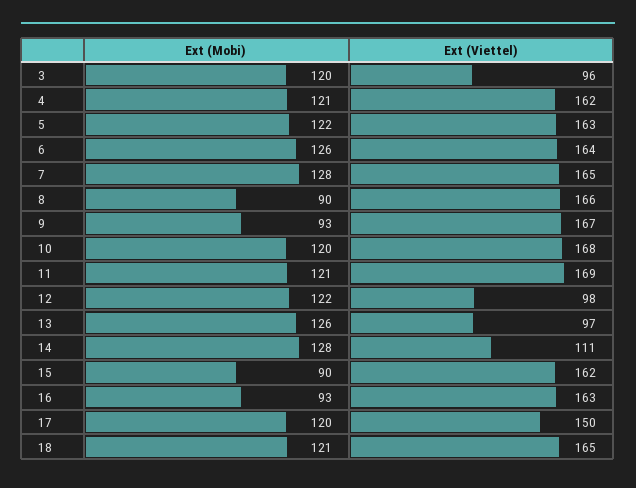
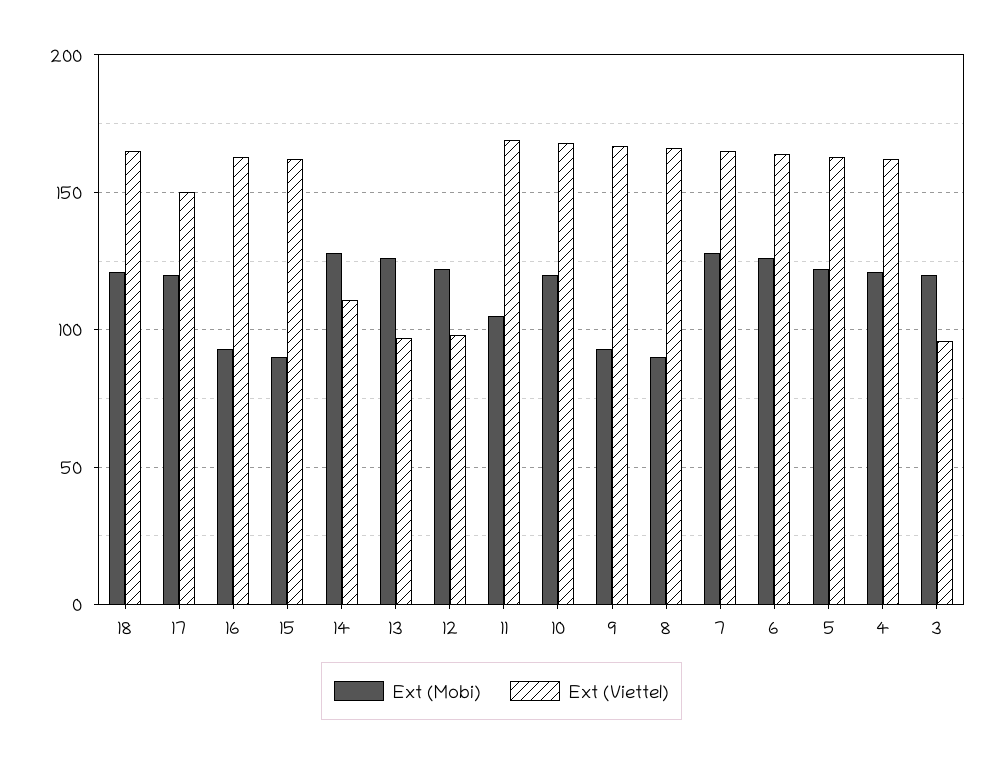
Ext (Mobi), 11: 121 -> 105

